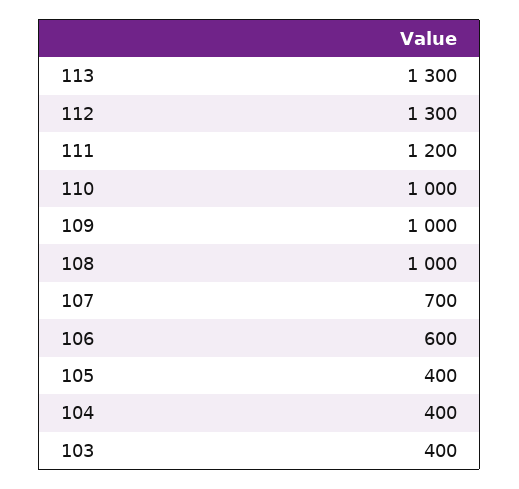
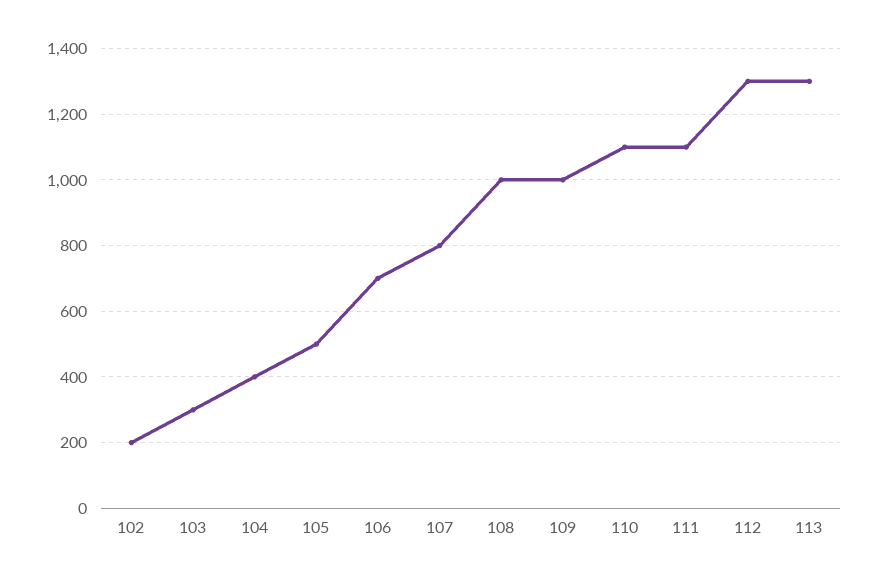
111: 1200 -> 1100
110: 1000 -> 1100
107: 700 -> 800
106: 600 -> 700
105: 400 -> 500
103: 400 -> 300
102: none -> 200

